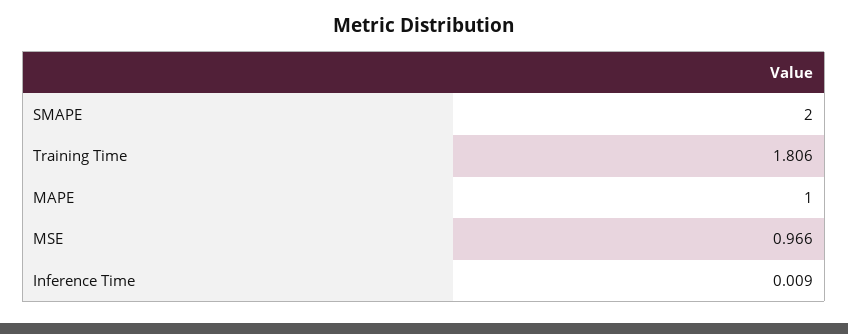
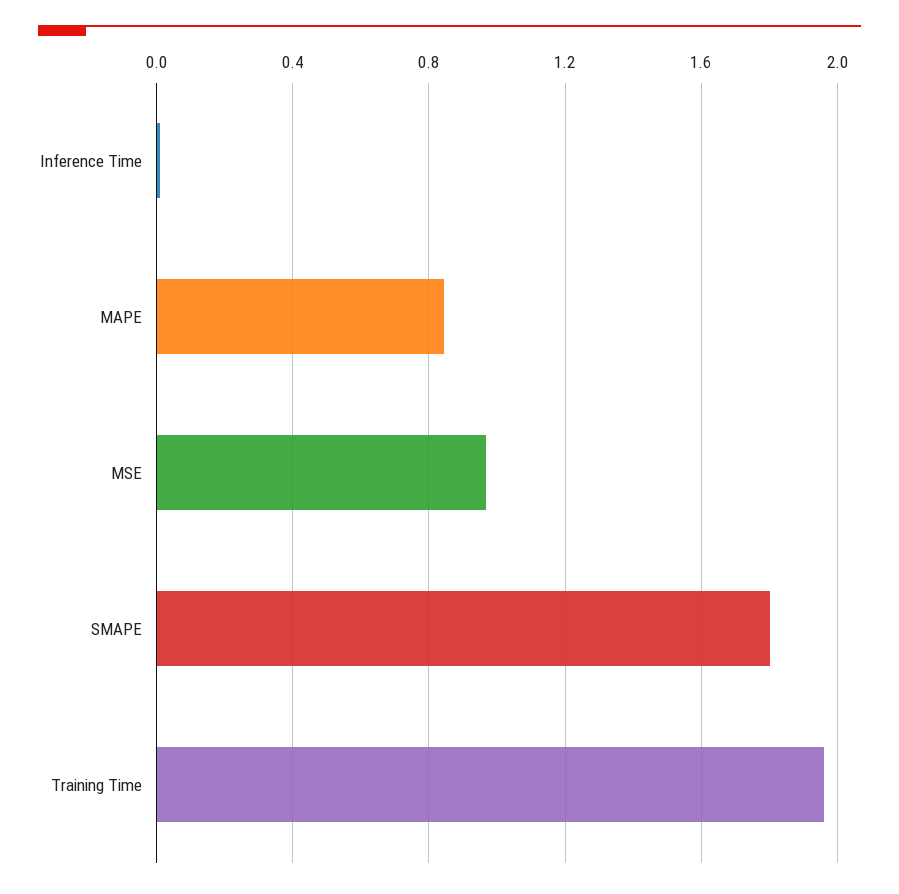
SMAPE: 2 -> 1.8
Training Time: 1.806 -> 1.95
MAPE: 1 -> 0.85

